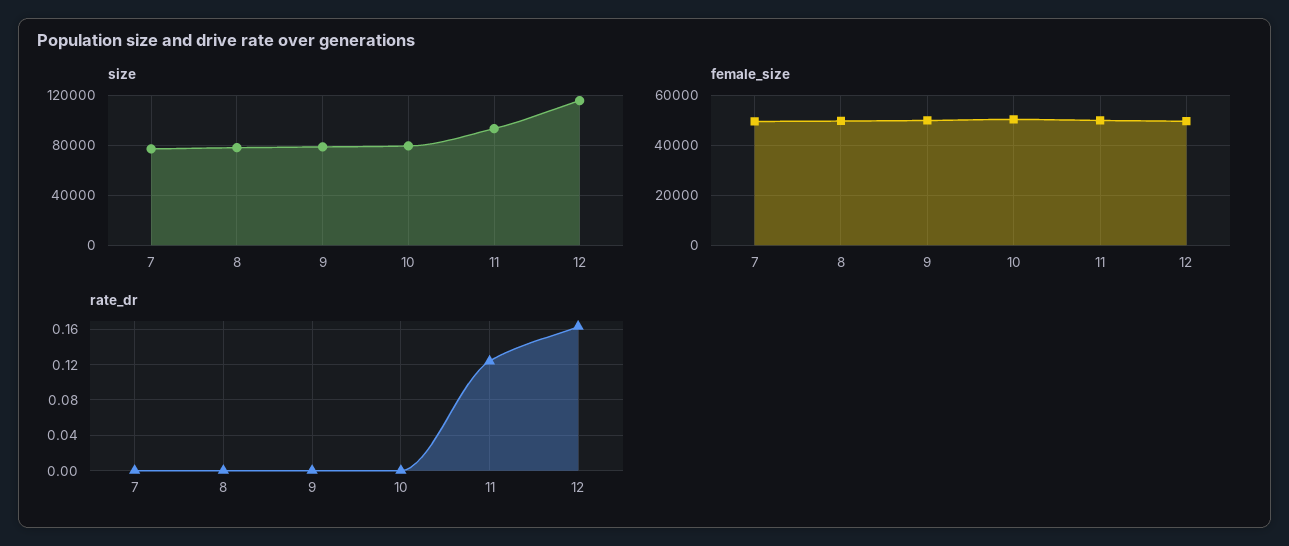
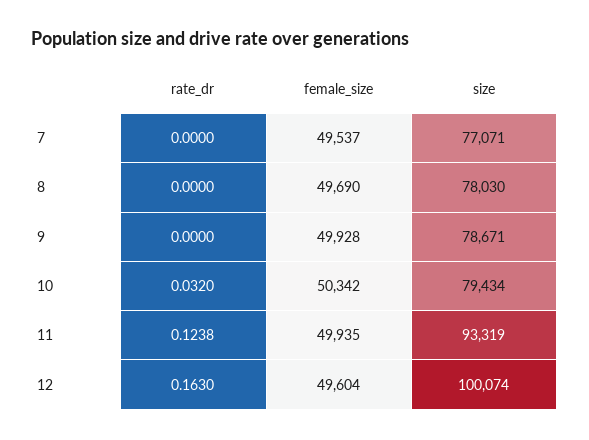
size, 12: 115000 -> 100074
rate_dr, 10: 0 -> 0.032

